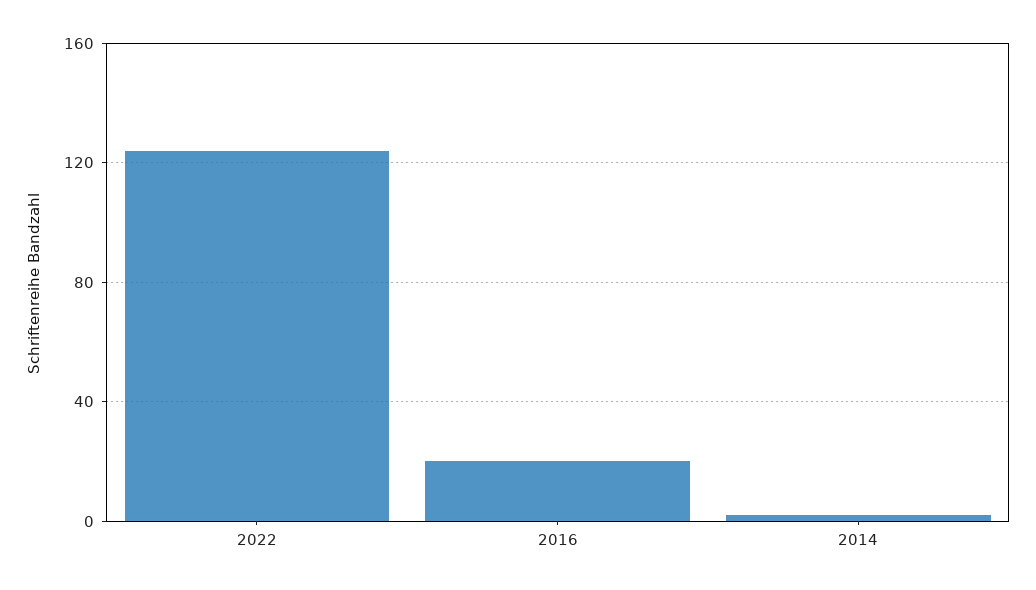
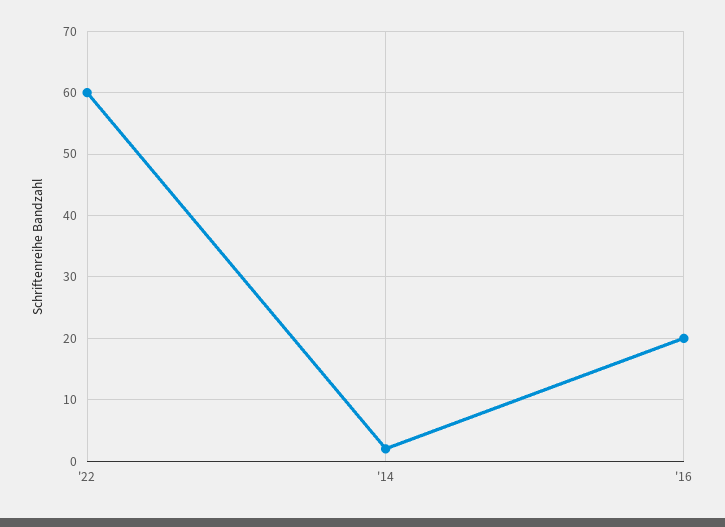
2022: 125 -> 60

